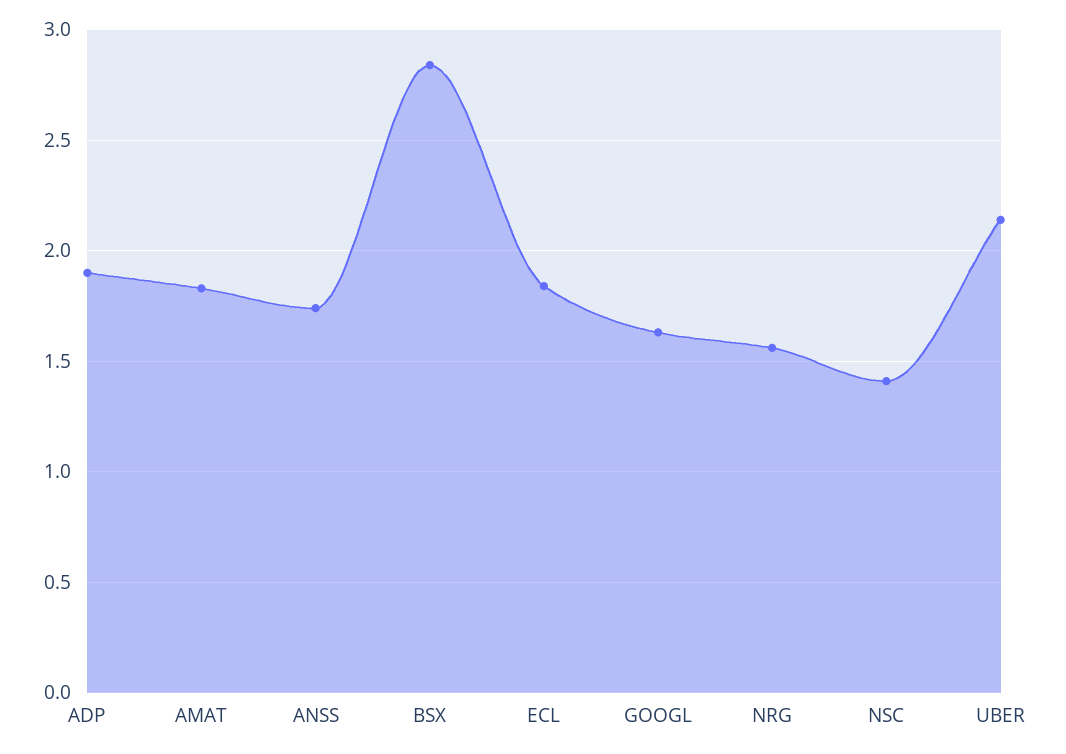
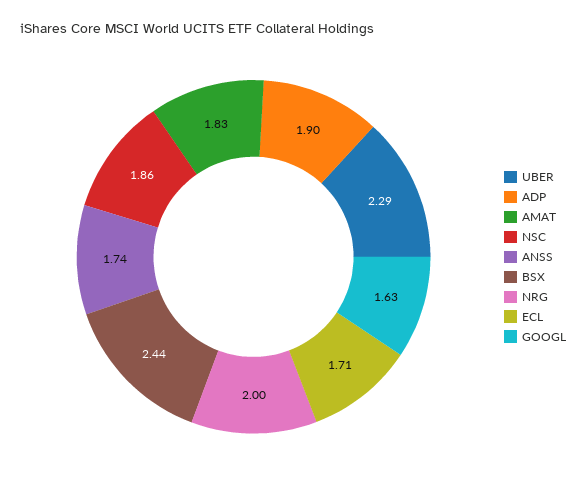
BSX: 2.85 -> 2.44
ECL: 1.85 -> 1.71
NRG: 1.55 -> 2
NSC: 1.4 -> 1.86
UBER: 2.15 -> 2.29

